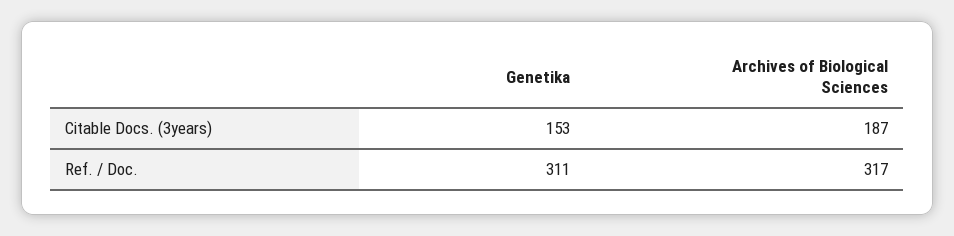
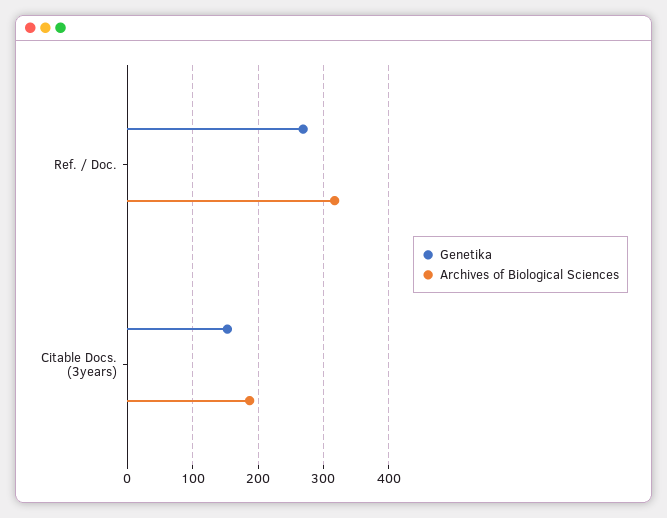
Genetika, Ref. / Doc.: 311 -> 270

